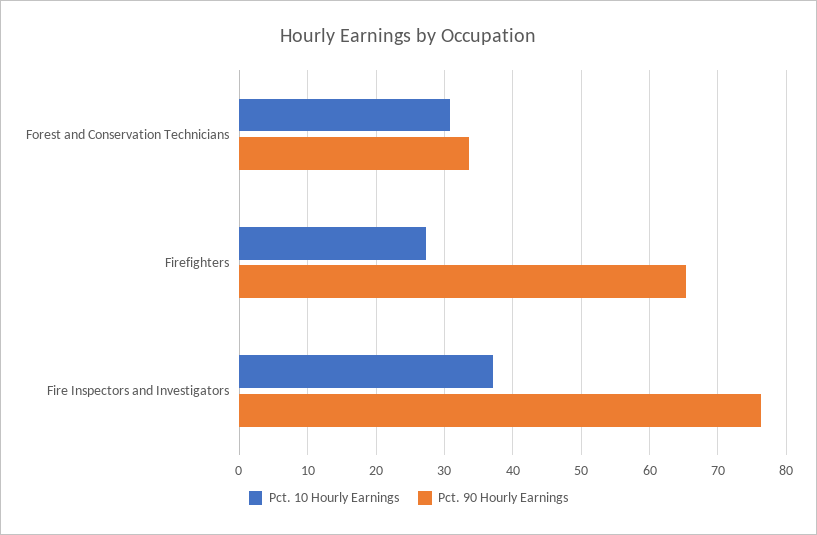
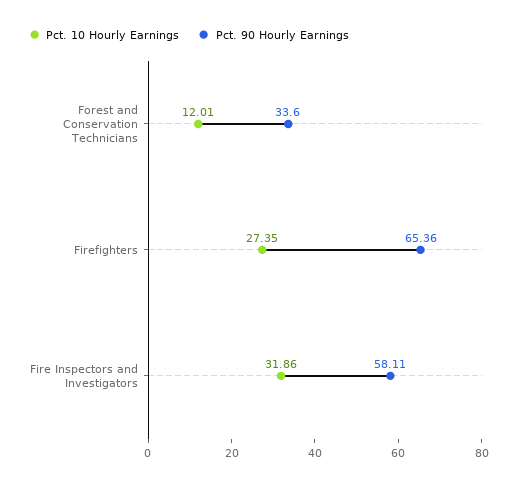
Pct. 10 Hourly Earnings, Forest and Conservation Technicians: 31 -> 12.01
Pct. 10 Hourly Earnings, Fire Inspectors and Investigators: 37 -> 31.86
Pct. 90 Hourly Earnings, Fire Inspectors and Investigators: 76 -> 58.11

